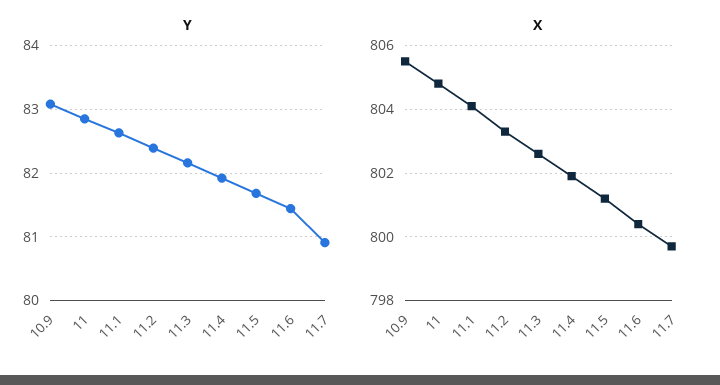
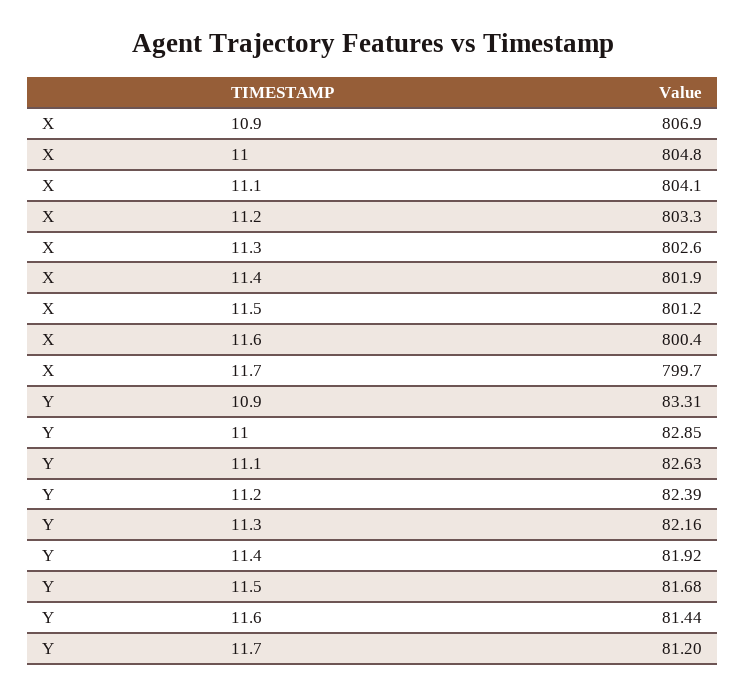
Y, 10.9: 83.1 -> 83.31
Y, 11.7: 80.9 -> 81.2
X, 10.9: 805.5 -> 806.9

